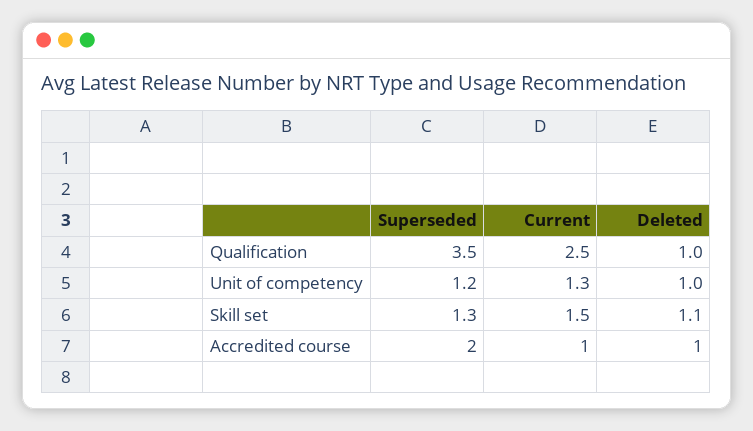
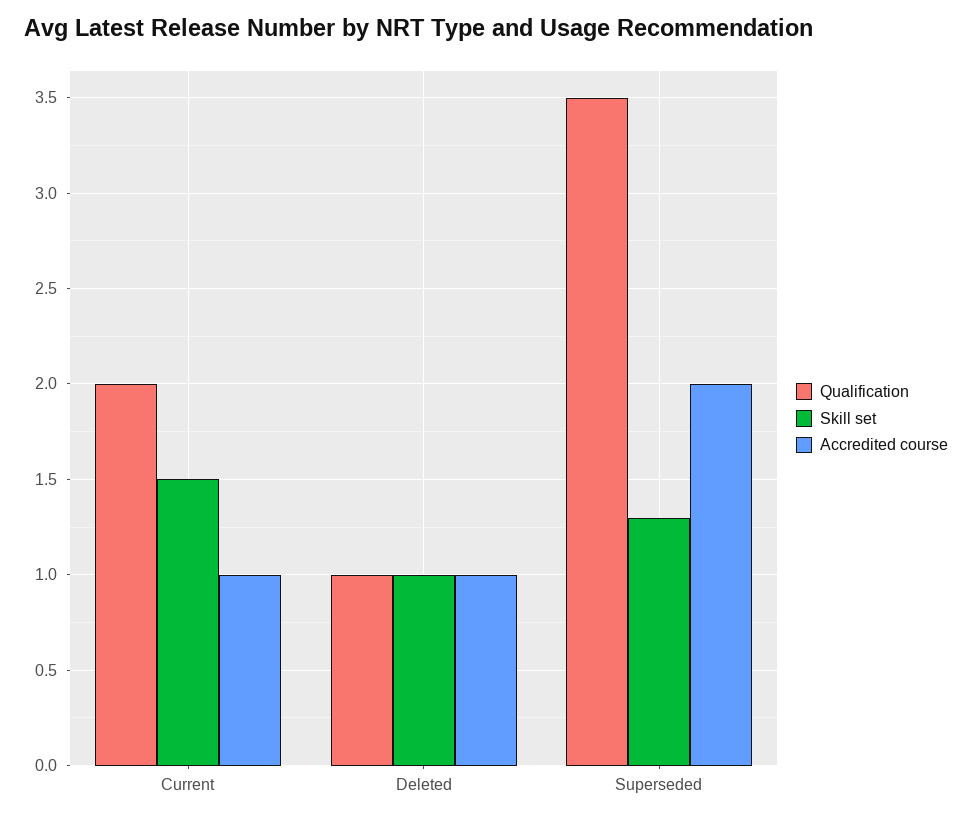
Qualification, Current: 2.5 -> 2
Unit of competency, Superseded: 1.2 -> none
Unit of competency, Current: 1.3 -> none
Unit of competency, Deleted: 1 -> none
Skill set, Deleted: 1.1 -> 1

